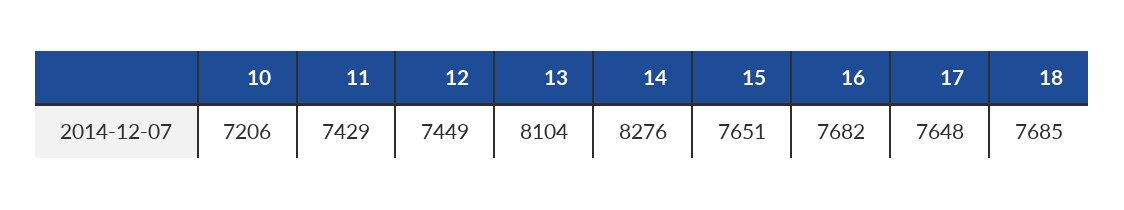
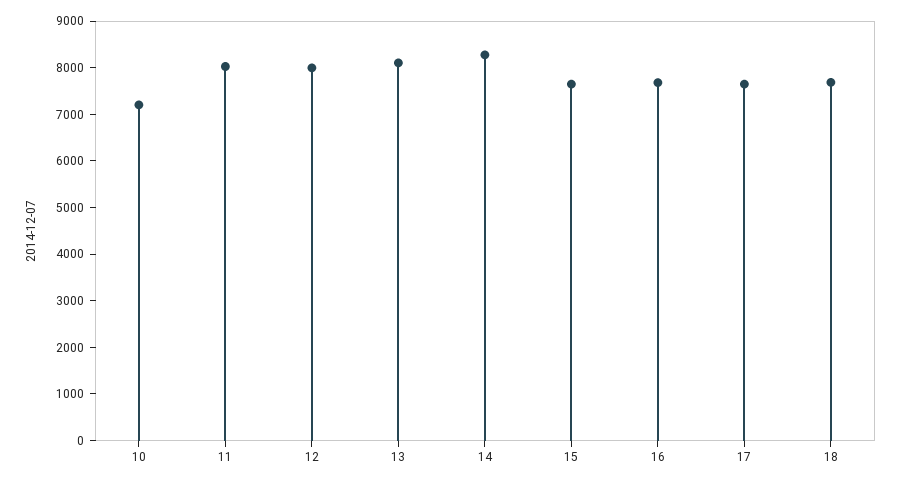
11: 7429 -> 8000
12: 7449 -> 8000

